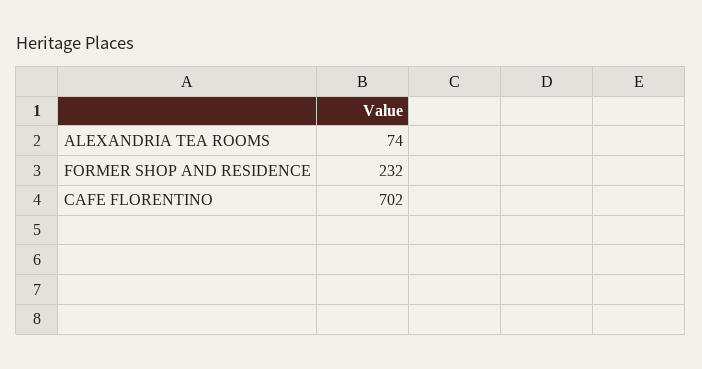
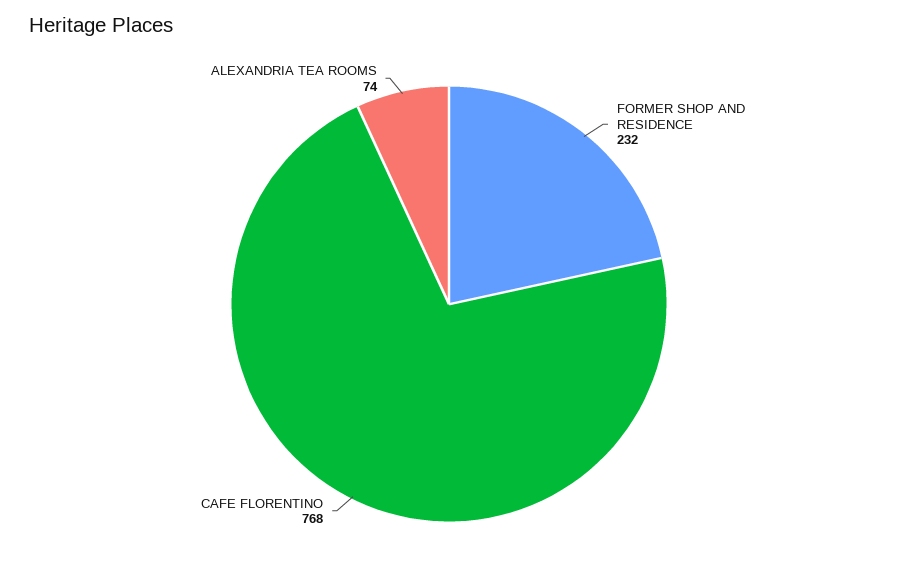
CAFE FLORENTINO: 702 -> 768

